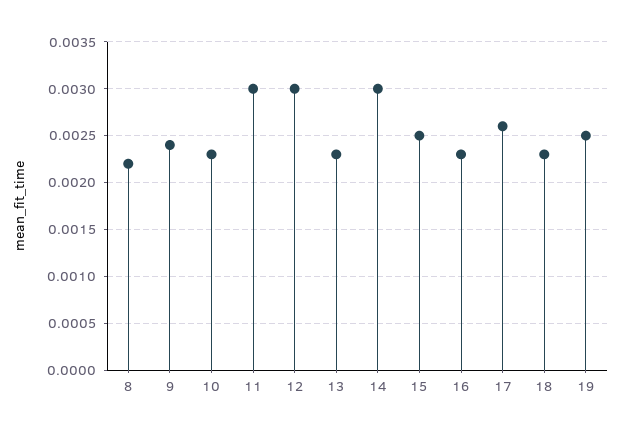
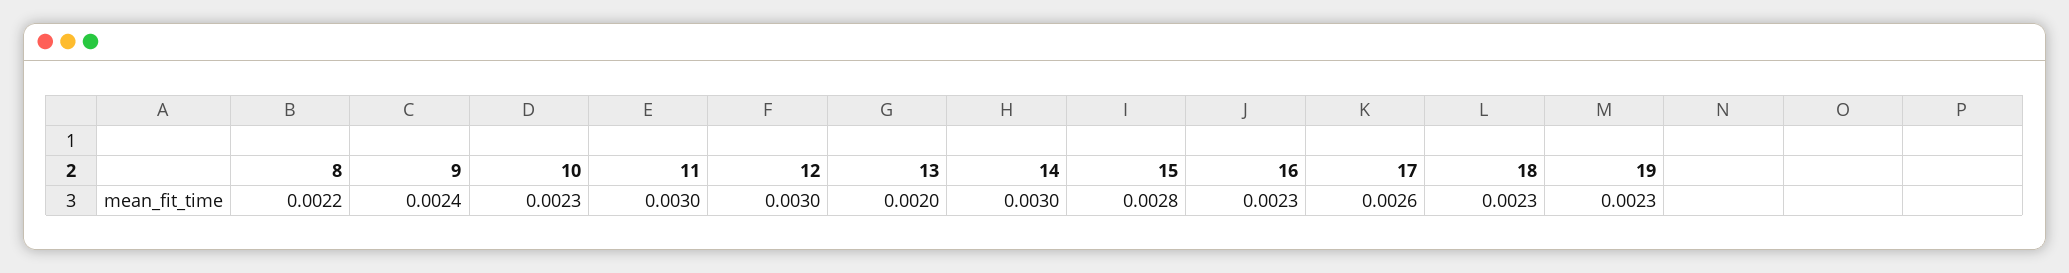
13: 0.0023 -> 0.002
15: 0.0025 -> 0.0028
19: 0.0025 -> 0.0023

